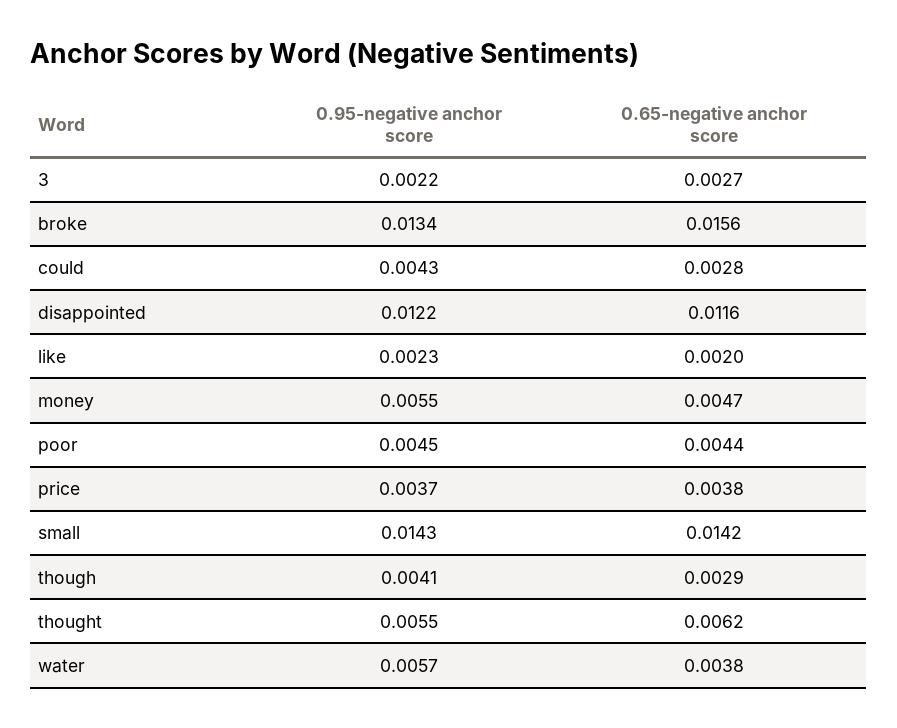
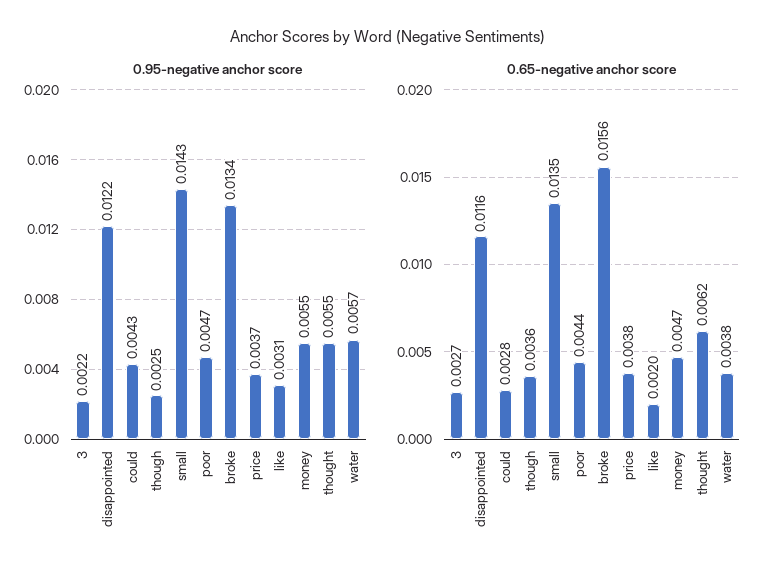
0.95-negative anchor score, like: 0.0023 -> 0.0031
0.95-negative anchor score, poor: 0.0045 -> 0.0047
0.65-negative anchor score, small: 0.0142 -> 0.0135
0.95-negative anchor score, though: 0.0041 -> 0.0025
0.65-negative anchor score, though: 0.0029 -> 0.0036

